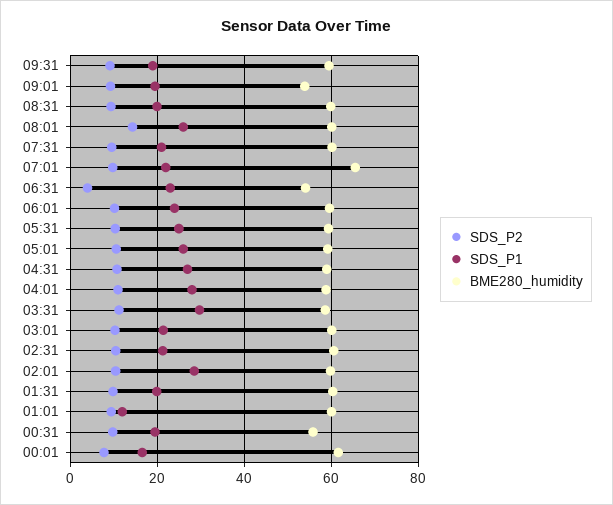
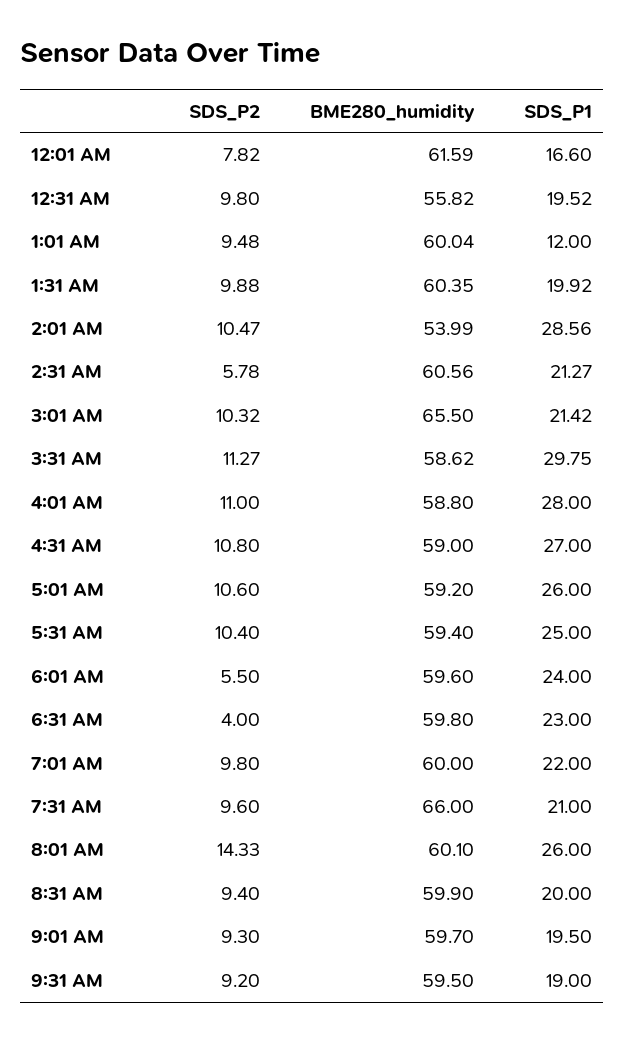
BME280_humidity, 09:01: 54 -> 59.7
BME280_humidity, 07:31: 60 -> 66
BME280_humidity, 07:01: 66 -> 60
BME280_humidity, 06:31: 54 -> 59.8
SDS_P2, 06:01: 10 -> 5.5
BME280_humidity, 03:01: 60 -> 65.5
SDS_P2, 02:31: 10 -> 5.78
BME280_humidity, 02:01: 60 -> 53.99

